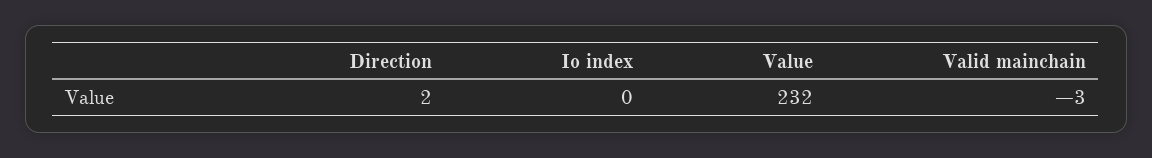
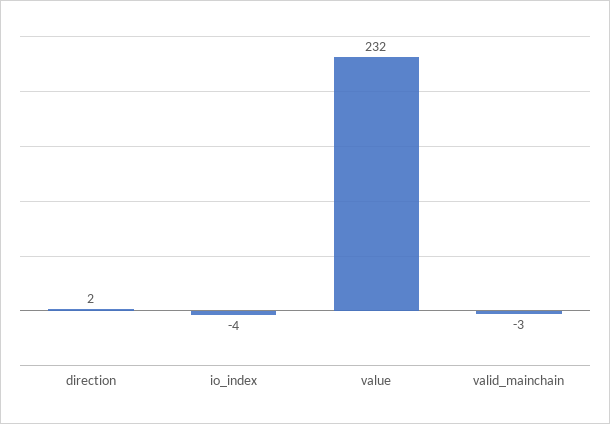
Io index: 0 -> -4

